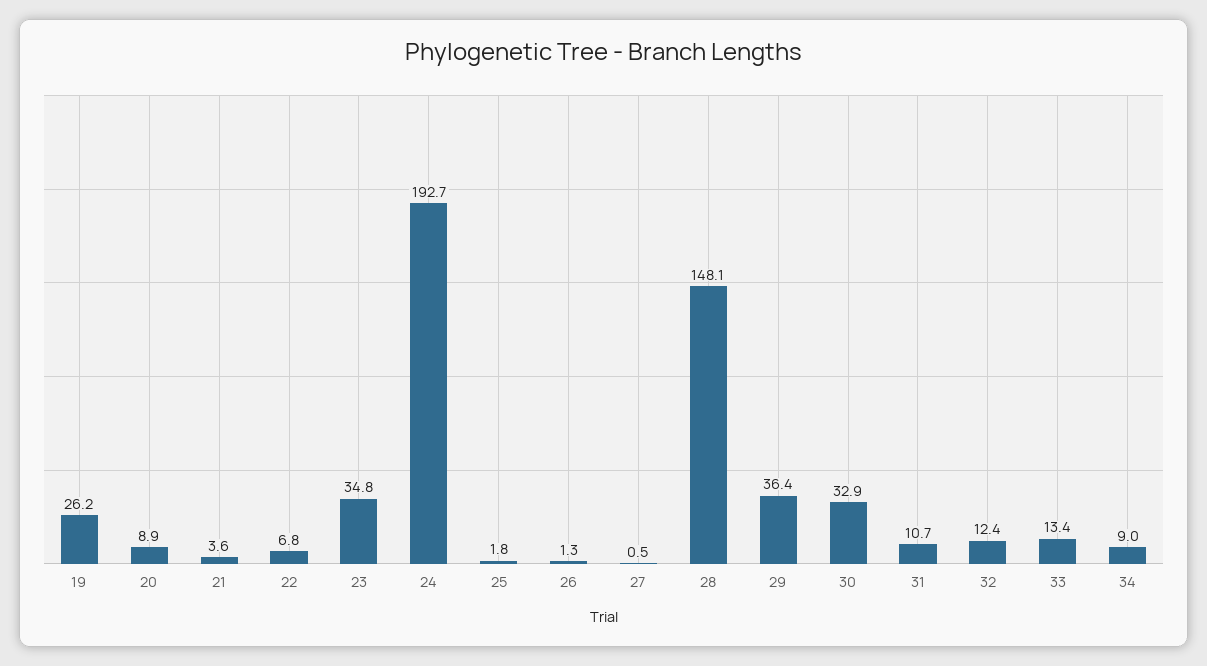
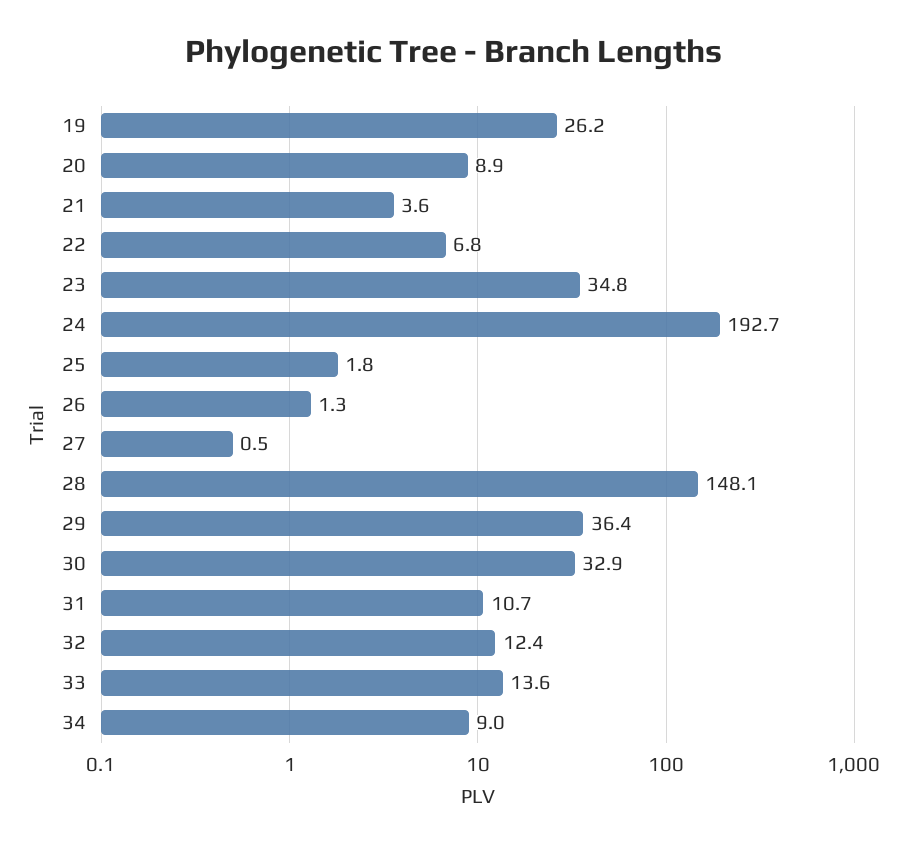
33: 13.4 -> 13.6

